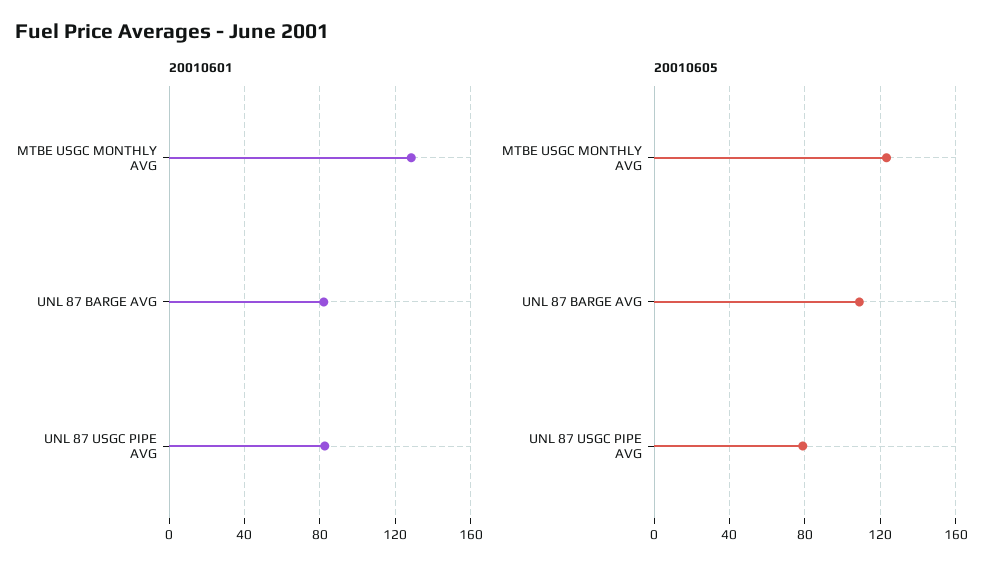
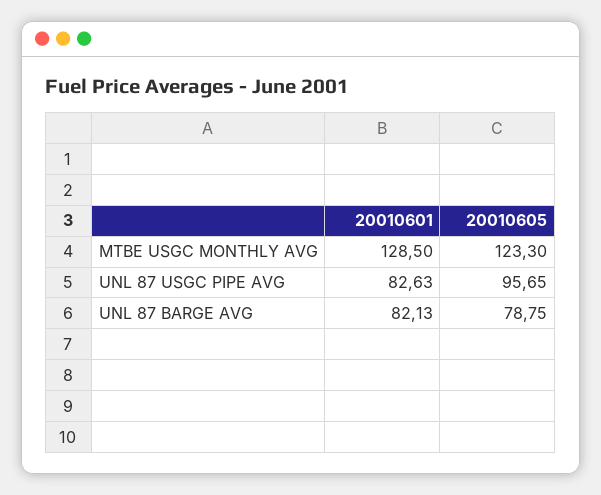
20010605, UNL 87 BARGE AVG: 110 -> 78.75
20010605, UNL 87 USGC PIPE AVG: 80 -> 95.65

